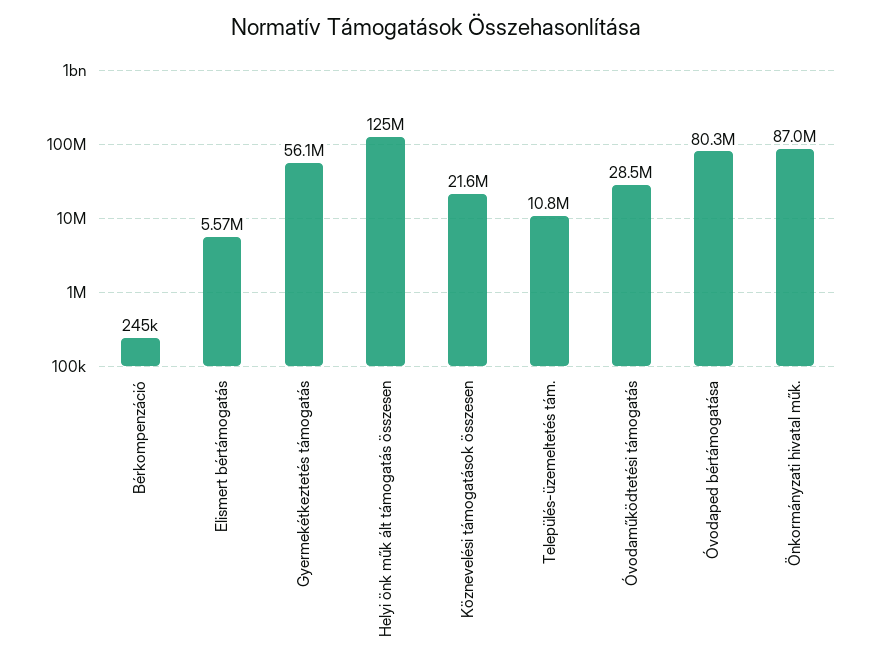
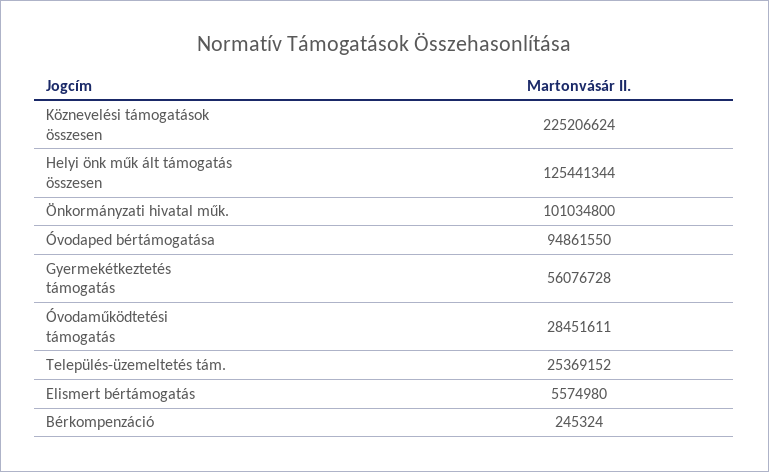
Köznevelési támogatások összesen: 21600000 -> 225206624
Település-üzemeltetés tám.: 10800000 -> 25369152
Óvodaped bértámogatása: 80300000 -> 94861550
Önkormányzati hivatal műk.: 87000000 -> 101034800

